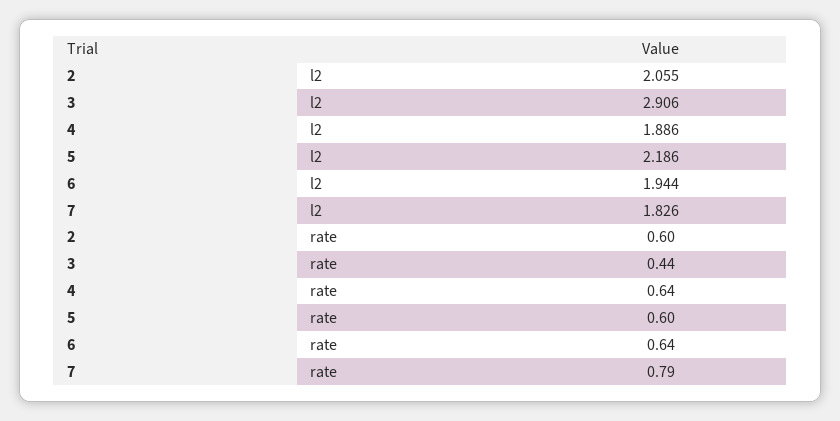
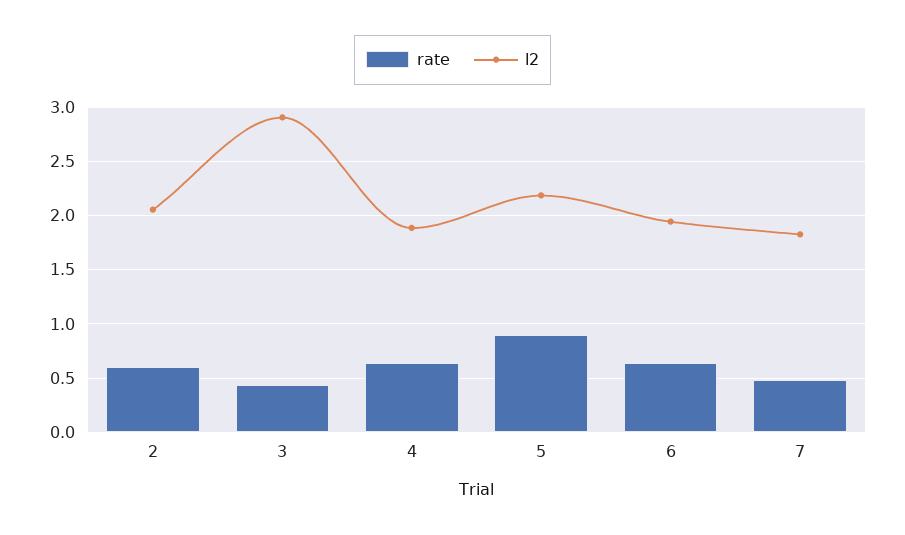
rate, 5: 0.6 -> 0.9
rate, 7: 0.79 -> 0.5

